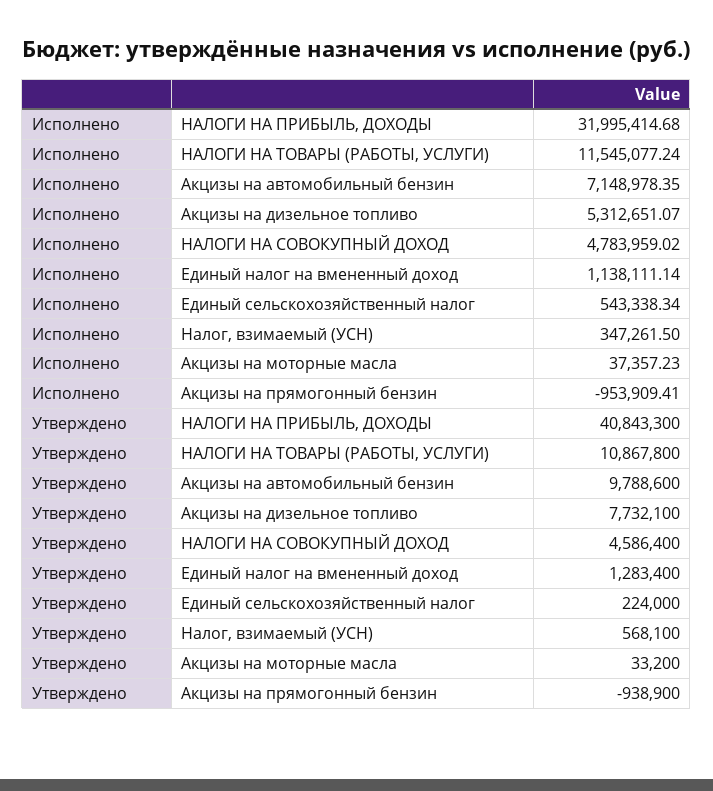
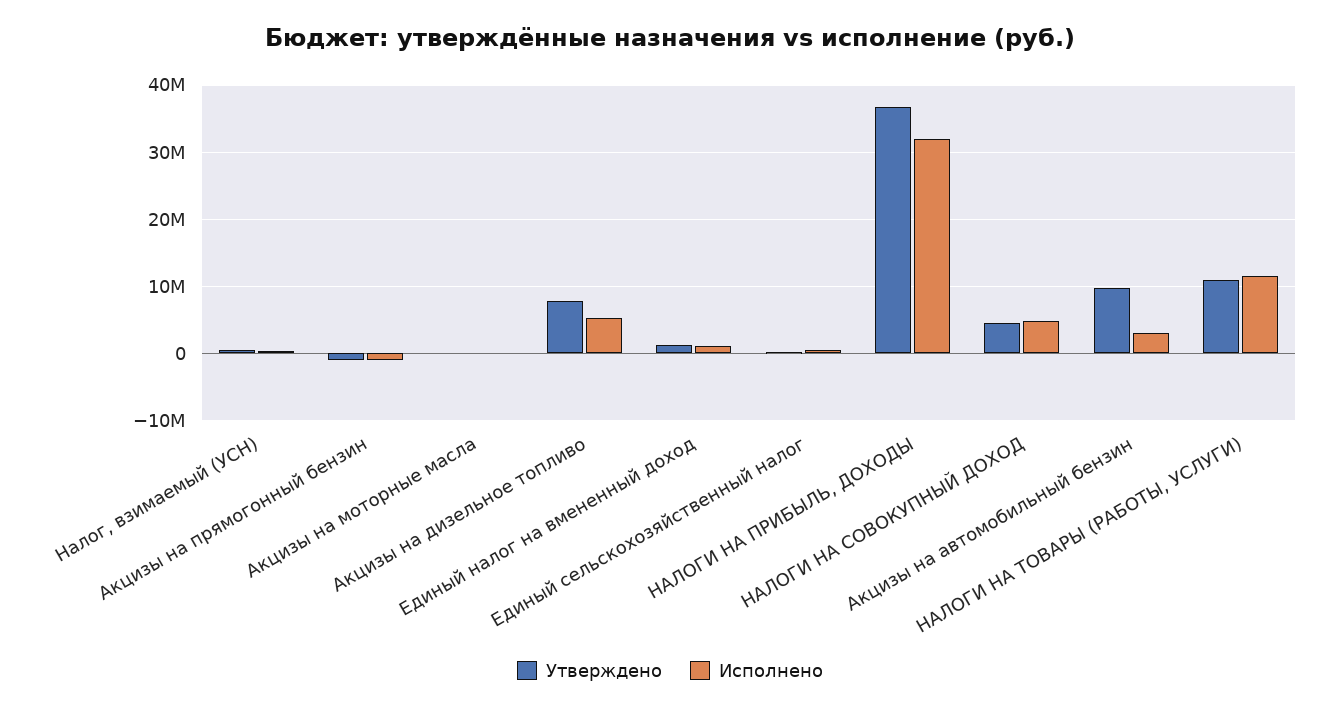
Исполнено, Акцизы на автомобильный бензин: 7148978.35 -> 3000000
Утверждено, НАЛОГИ НА ПРИБЫЛЬ, ДОХОДЫ: 40843300 -> 37000000

